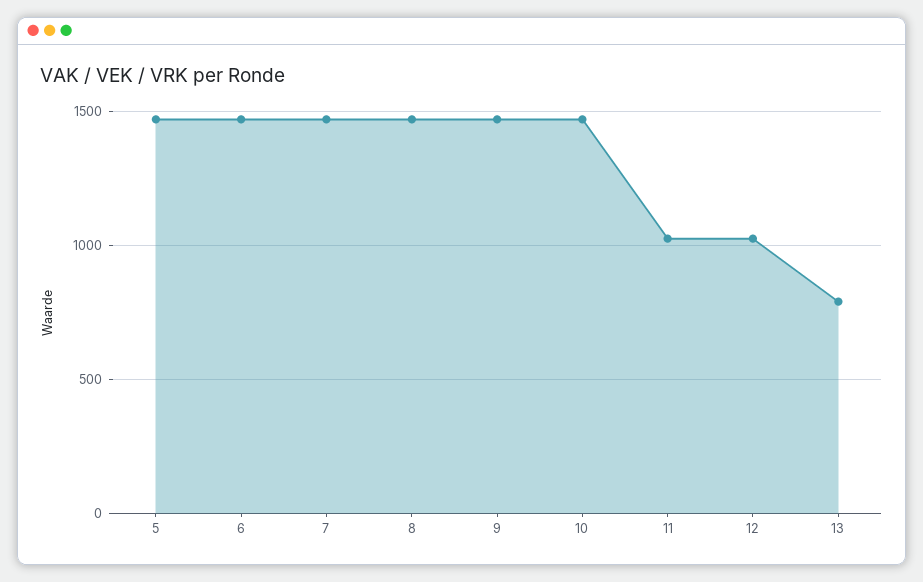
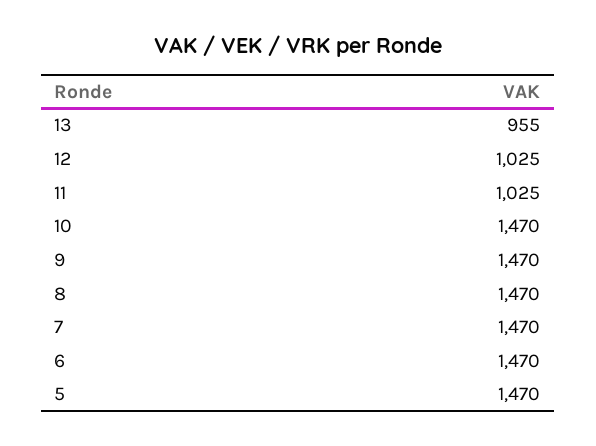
13: 800 -> 955

